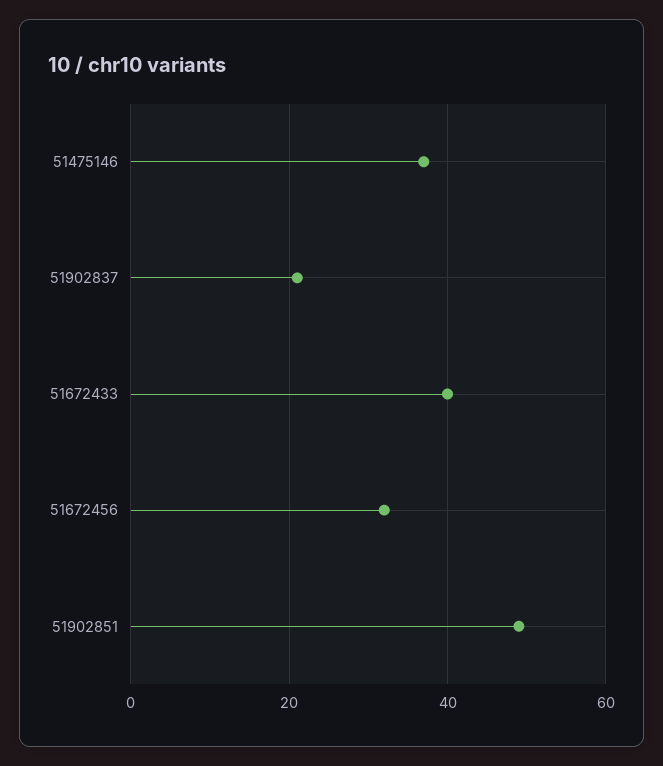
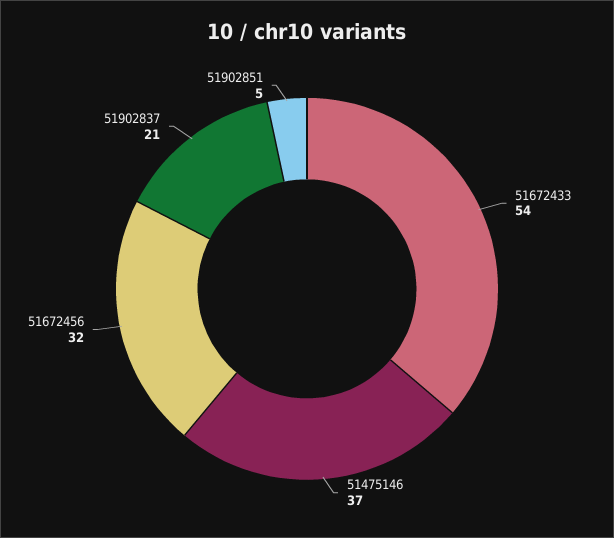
51672433: 40 -> 54
51902851: 50 -> 5

